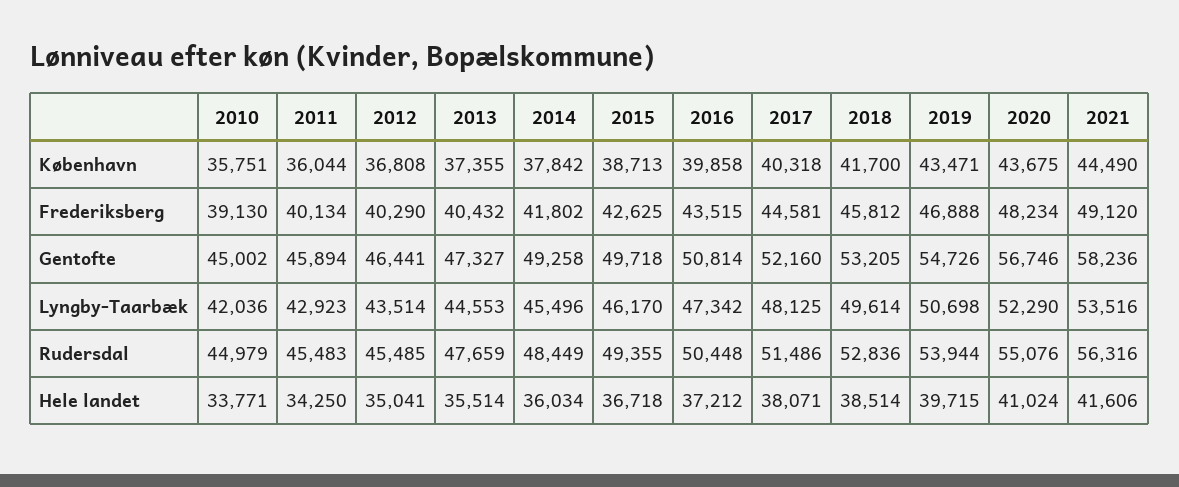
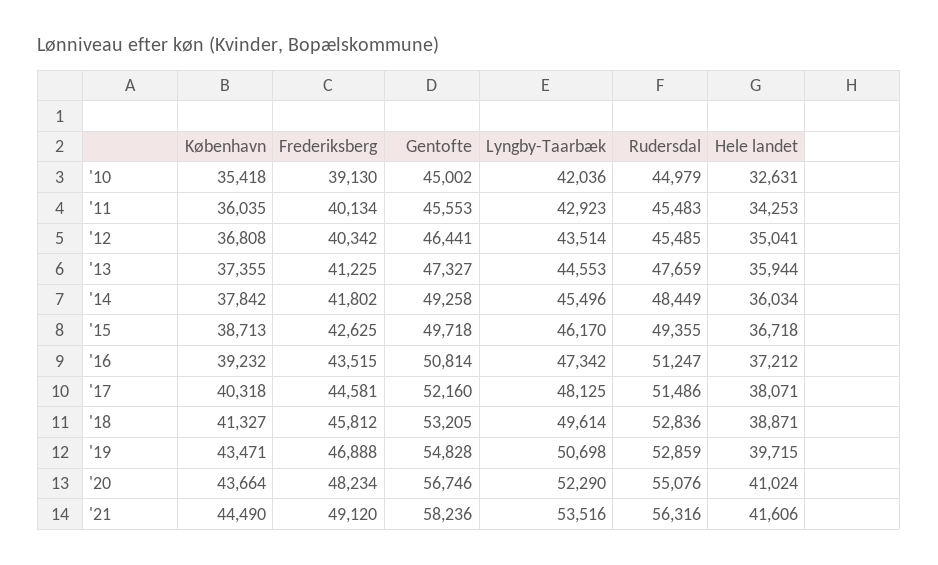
2010, København: 35751 -> 35418
2011, København: 36044 -> 36035
2016, København: 39858 -> 39232
2018, København: 41700 -> 41327
2020, København: 43675 -> 43664
2012, Frederiksberg: 40290 -> 40342
2013, Frederiksberg: 40432 -> 41225
2011, Gentofte: 45894 -> 45553
2019, Gentofte: 54726 -> 54828
2016, Rudersdal: 50448 -> 51247
2019, Rudersdal: 53944 -> 52859
2010, Hele landet: 33771 -> 32631
2011, Hele landet: 34250 -> 34253
2013, Hele landet: 35514 -> 35944
2018, Hele landet: 38514 -> 38871

